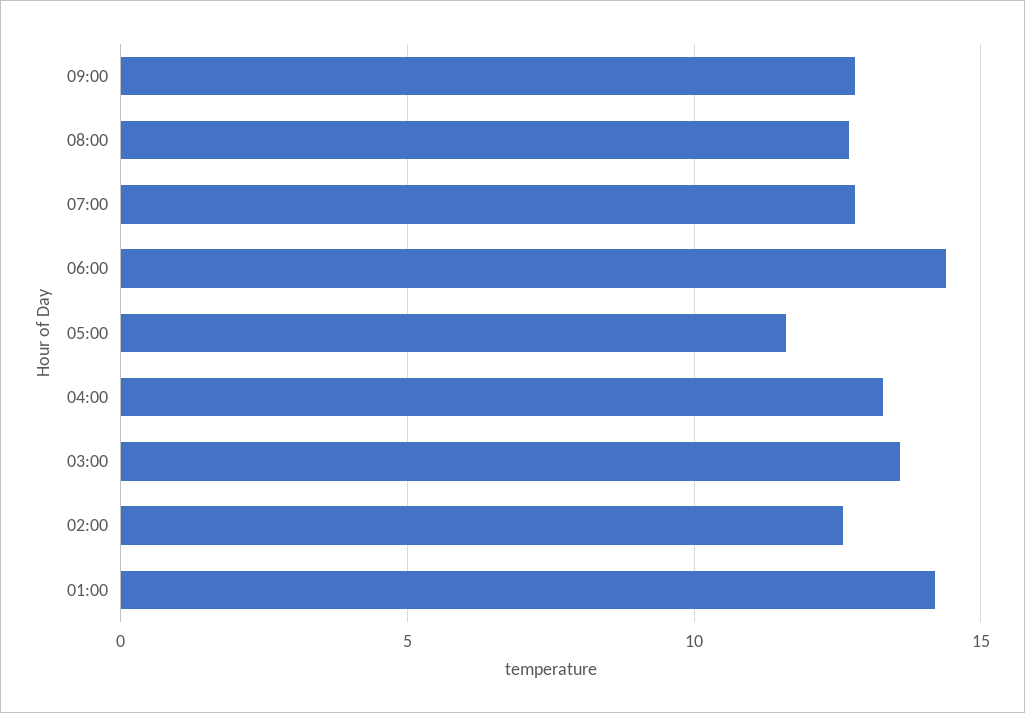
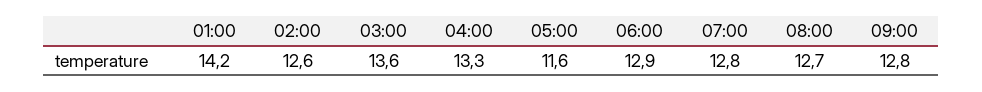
06:00: 14.5 -> 12.9

